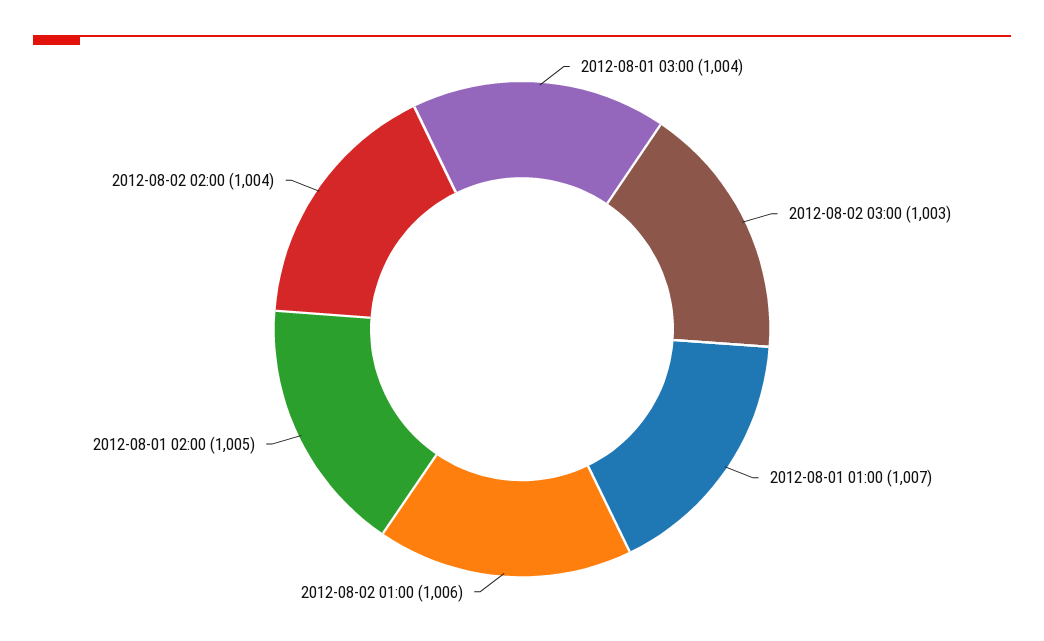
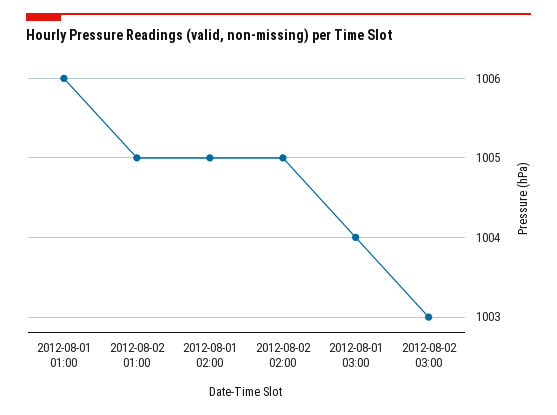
2012-08-01 01:00: 1007 -> 1006
2012-08-02 01:00: 1006 -> 1005
2012-08-02 02:00: 1004 -> 1005

